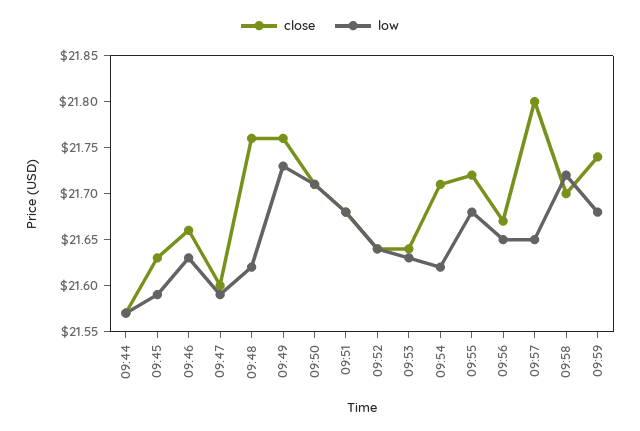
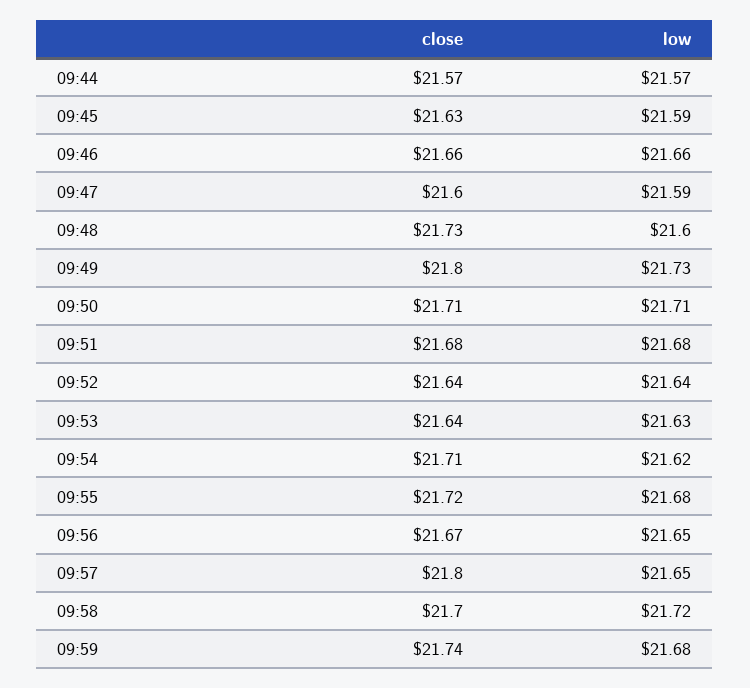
low, 09:46: 21.63 -> 21.66
close, 09:48: 21.76 -> 21.73
low, 09:48: 21.62 -> 21.6
close, 09:49: 21.76 -> 21.8

